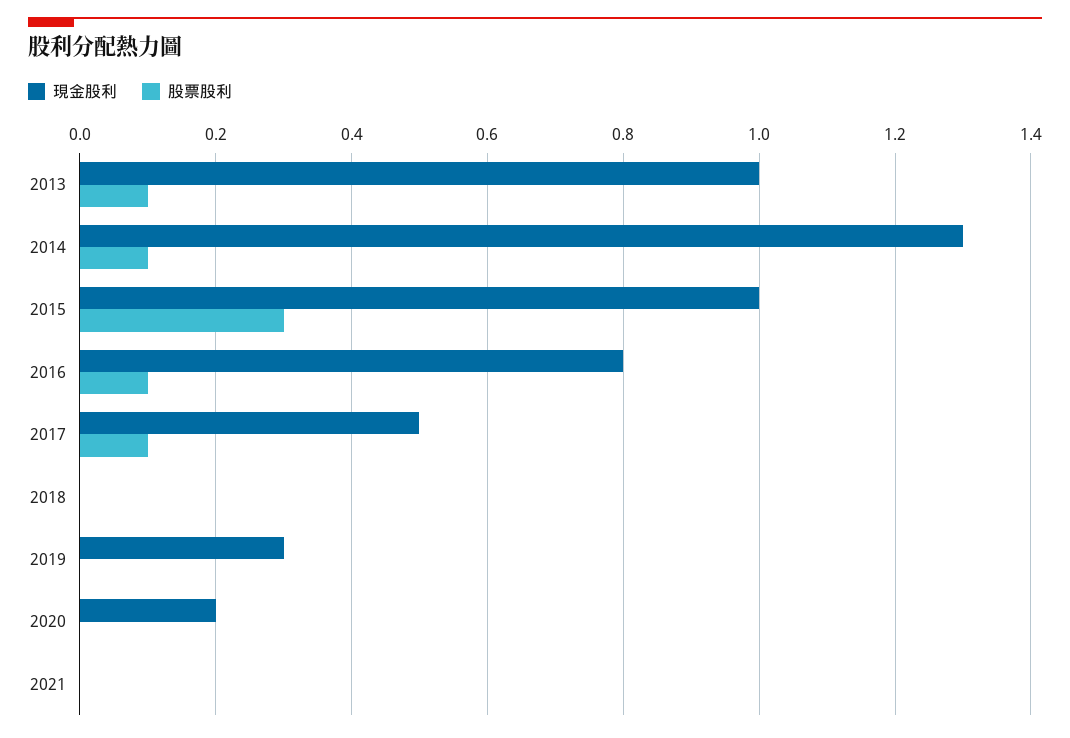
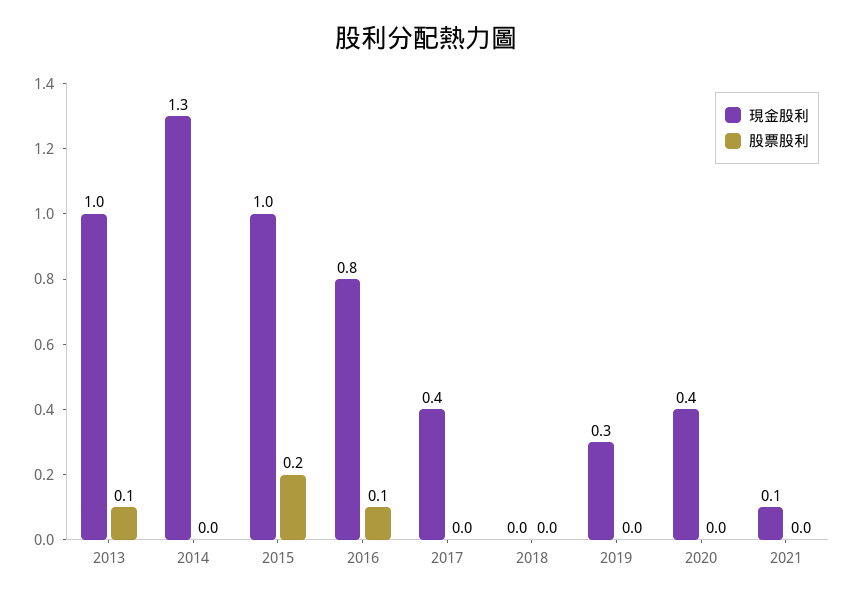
股票股利, 2014: 0.1 -> 0
股票股利, 2015: 0.3 -> 0.2
現金股利, 2017: 0.5 -> 0.4
股票股利, 2017: 0.1 -> 0
現金股利, 2020: 0.2 -> 0.4
現金股利, 2021: 0 -> 0.1

